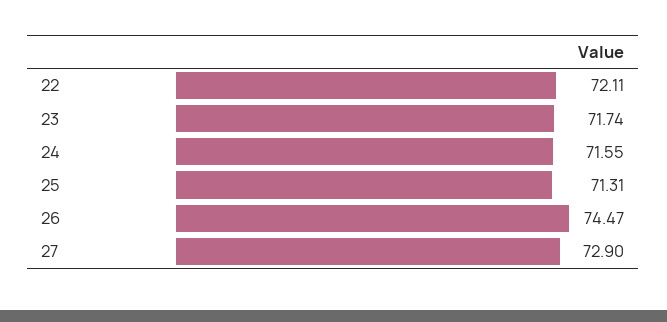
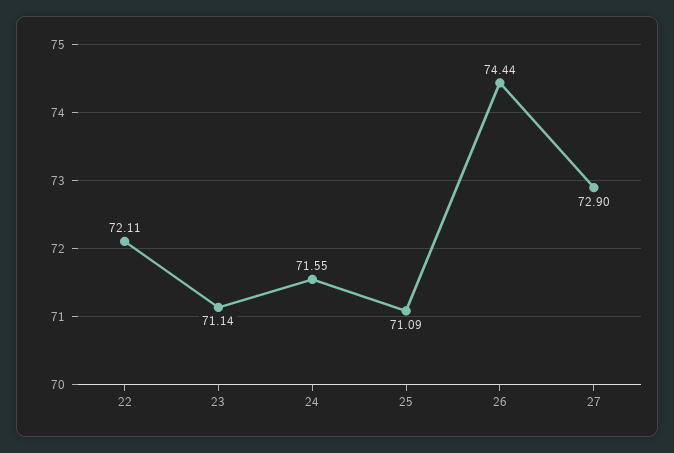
23: 71.74 -> 71.14
25: 71.31 -> 71.09
26: 74.47 -> 74.44

